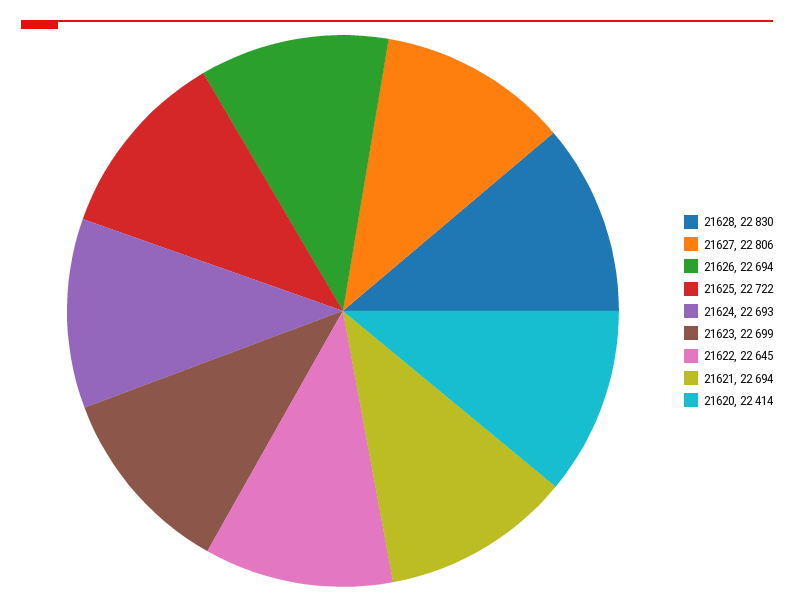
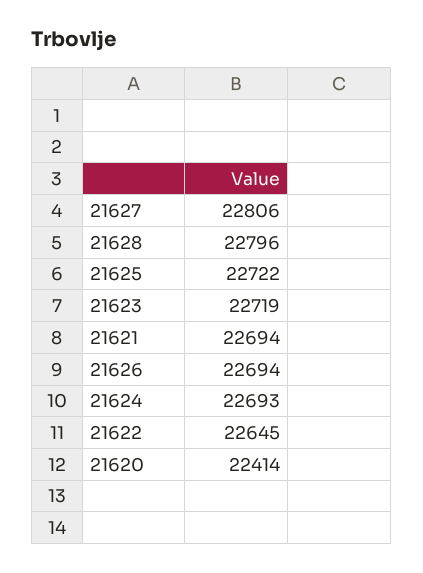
21628: 22830 -> 22796
21623: 22699 -> 22719

